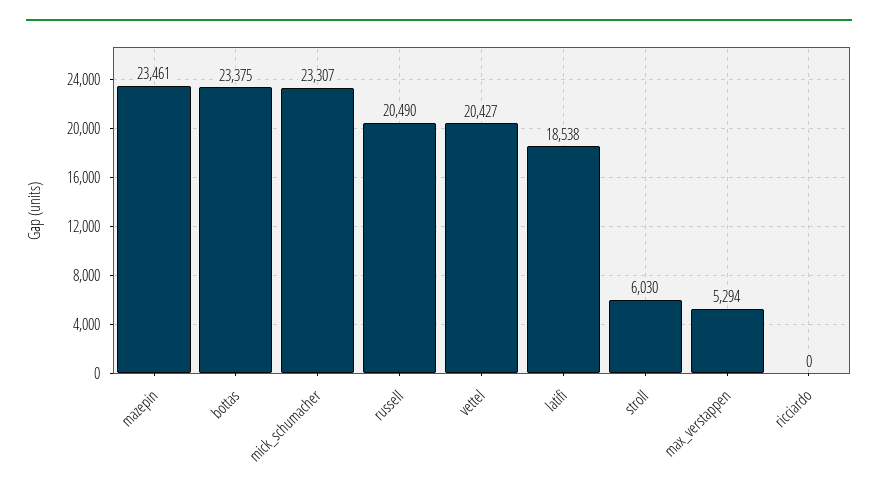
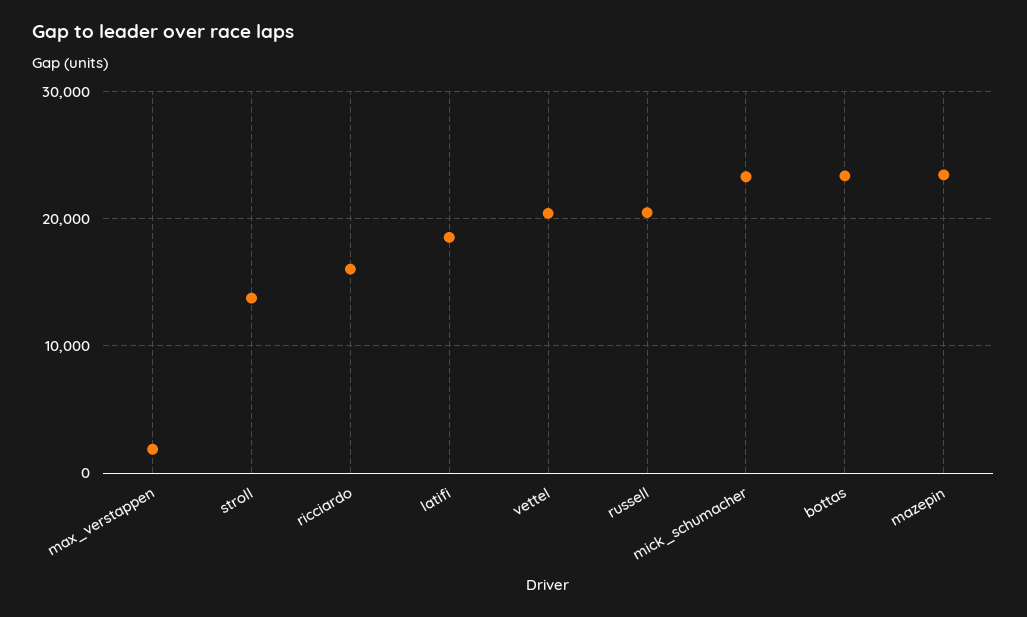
stroll: 6030 -> 14000
max_verstappen: 5294 -> 2000
ricciardo: 0 -> 16000

